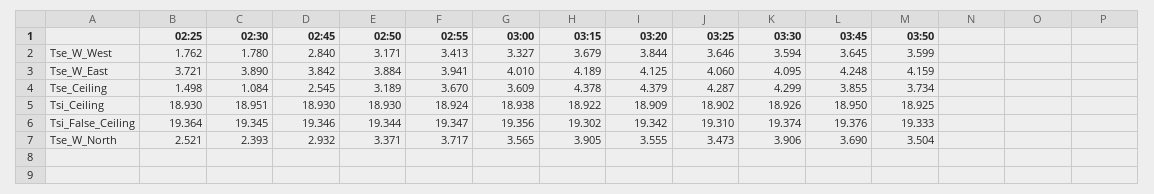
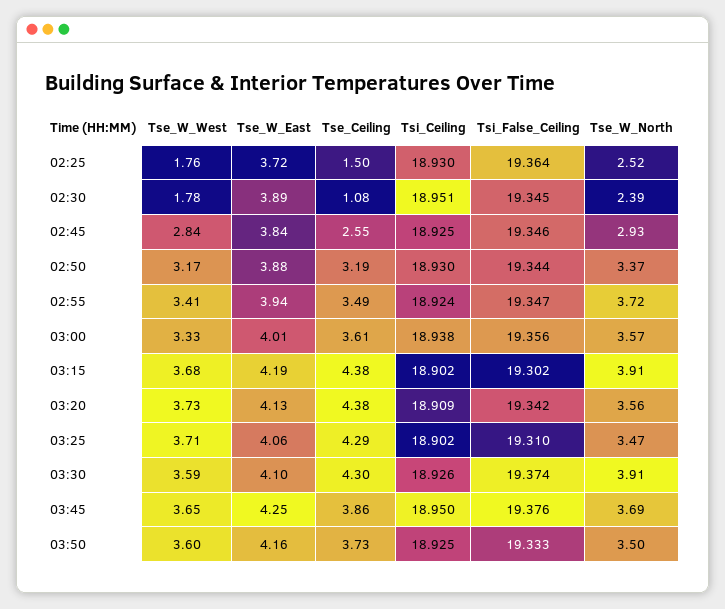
03:20, Tse_W_West: 3.844 -> 3.73
03:25, Tse_W_West: 3.646 -> 3.71
02:55, Tse_Ceiling: 3.67 -> 3.49
02:45, Tsi_Ceiling: 18.93 -> 18.925
03:15, Tsi_Ceiling: 18.922 -> 18.902

